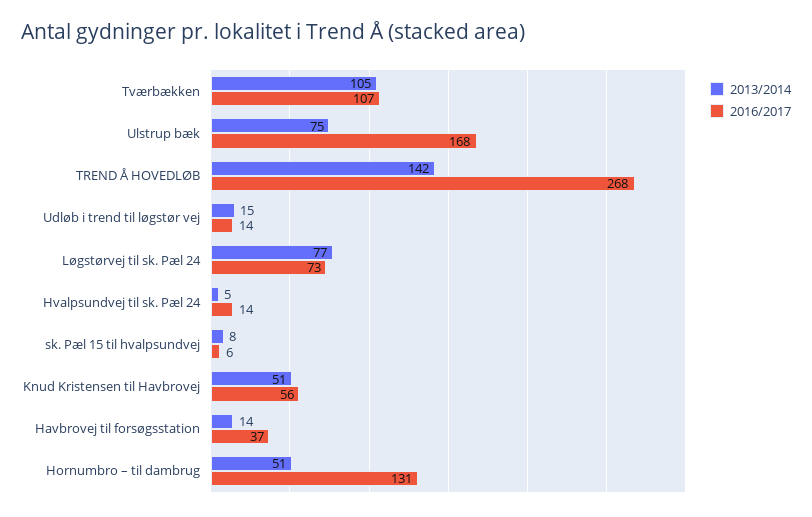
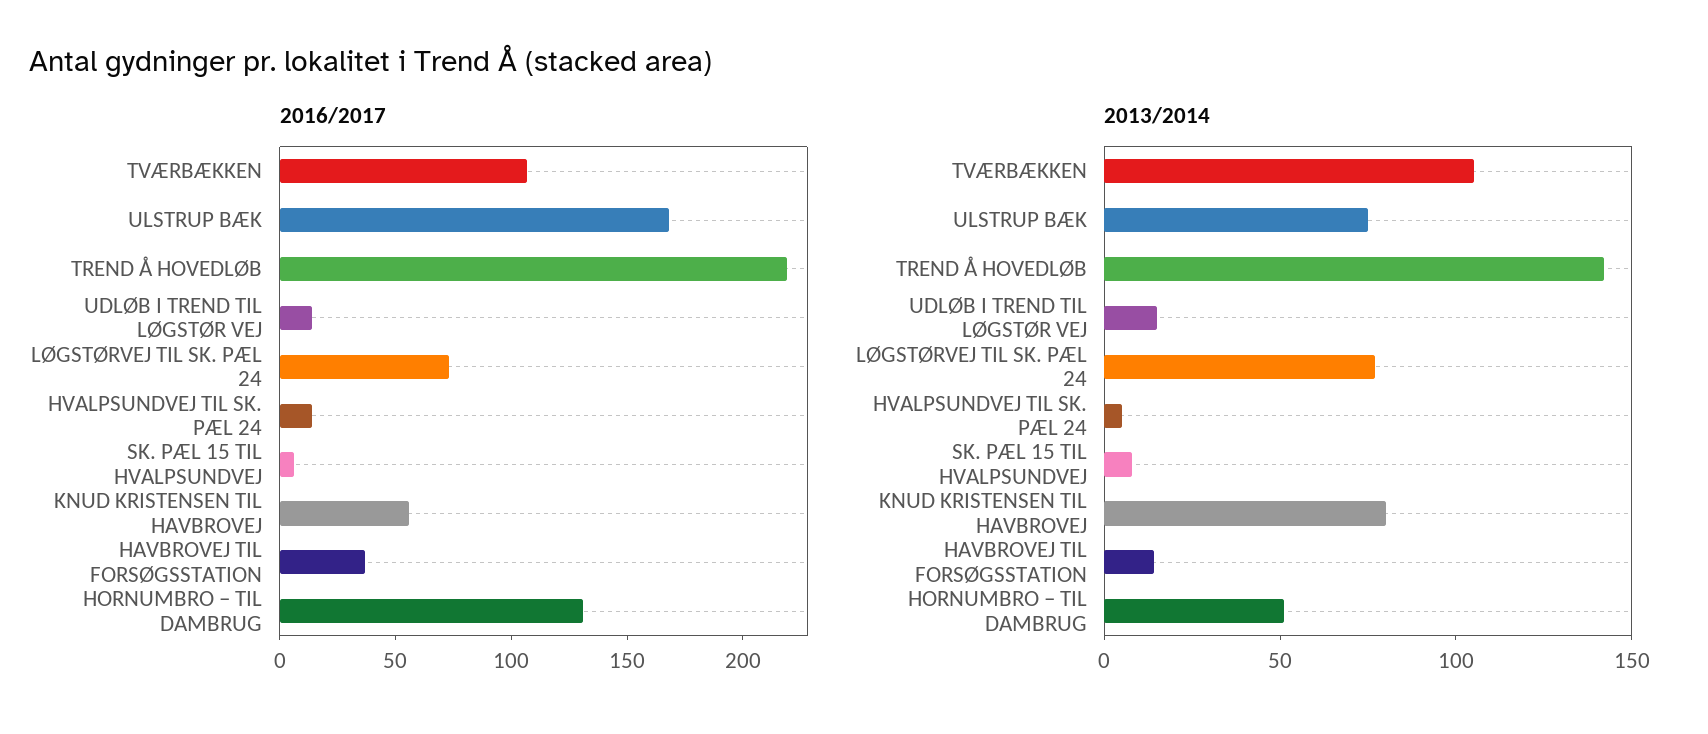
2016/2017, TREND Å HOVEDLØB: 268 -> 220
2013/2014, Knud Kristensen til Havbrovej: 51 -> 80

